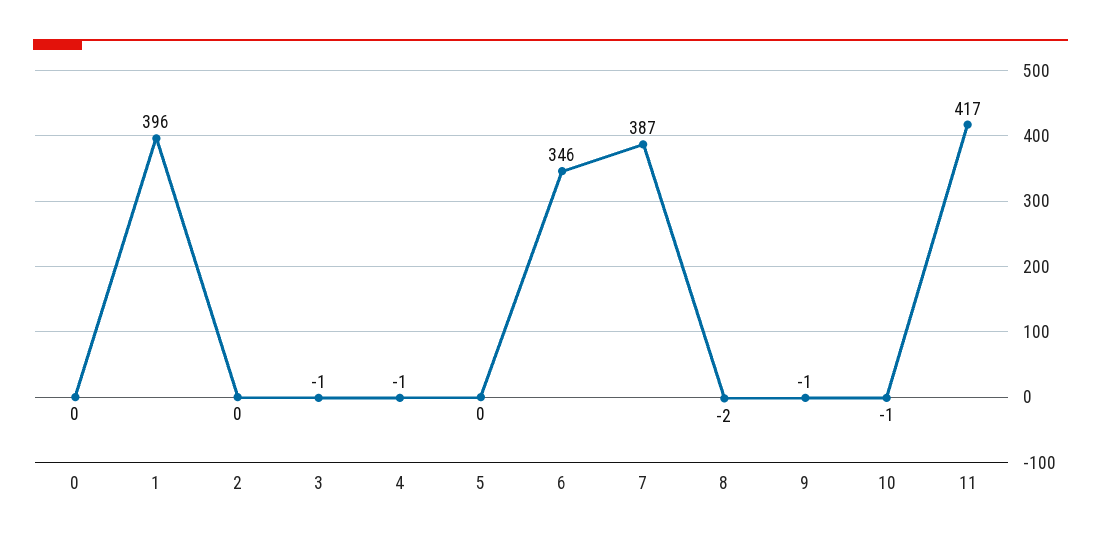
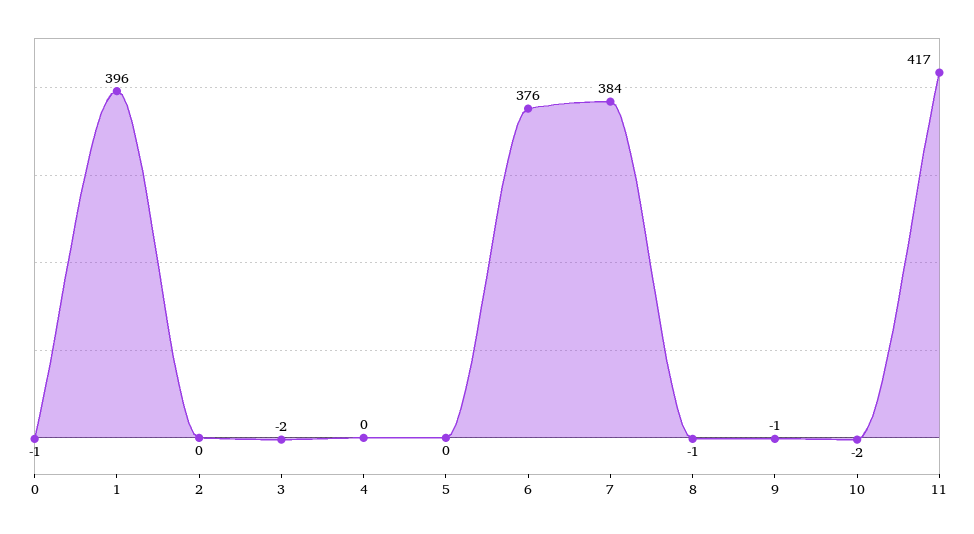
0: 0 -> -1
3: -1 -> -2
4: -1 -> 0
6: 346 -> 376
7: 387 -> 384
8: -2 -> -1
10: -1 -> -2

